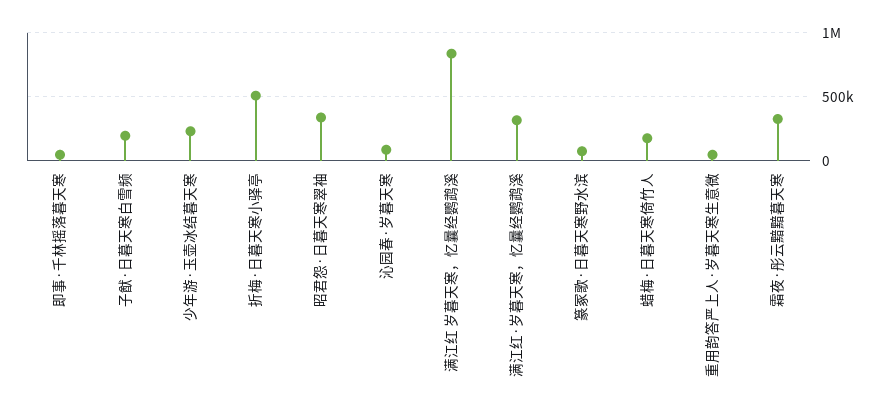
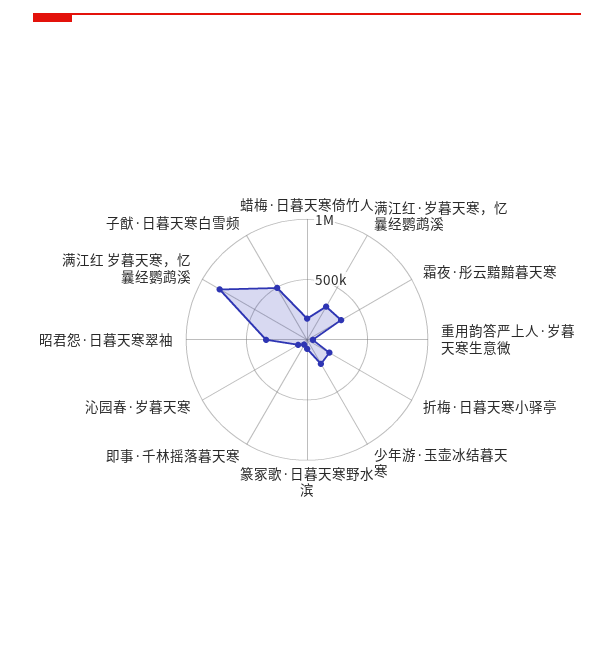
子猷·日暮天寒白雪频: 200000 -> 500000
折梅·日暮天寒小驿亭: 500000 -> 200000

